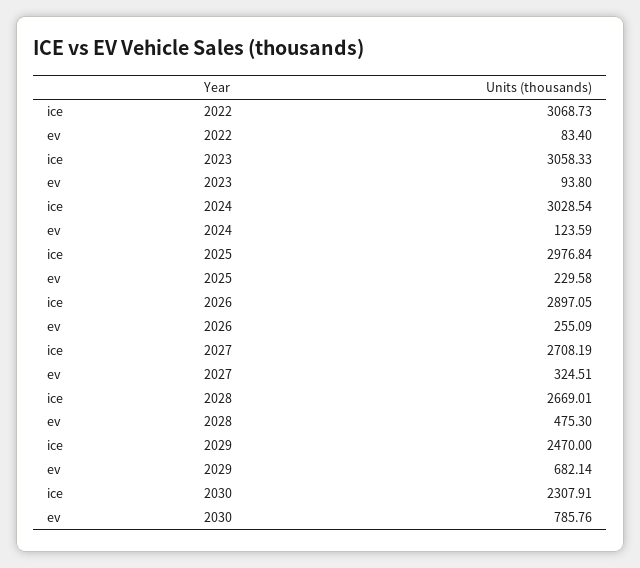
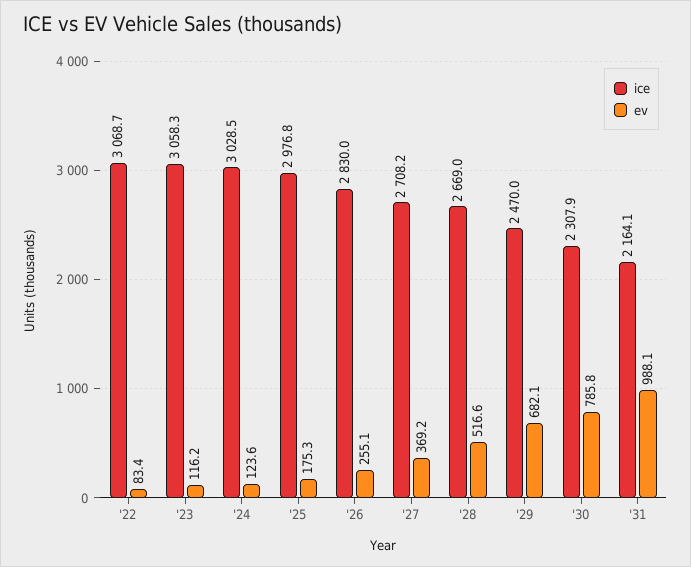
ev, 2023: 93.8 -> 116.2
ev, 2025: 229.58 -> 175.3
ice, 2026: 2897.05 -> 2830
ev, 2027: 324.51 -> 369.2
ev, 2028: 475.3 -> 516.6
ice, '31: none -> 2164.1
ev, '31: none -> 988.1

